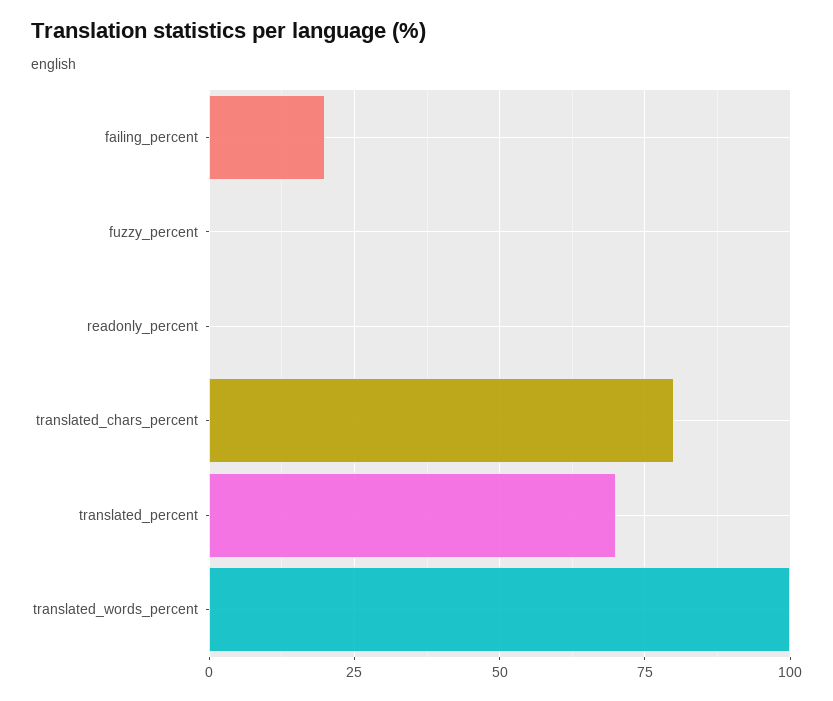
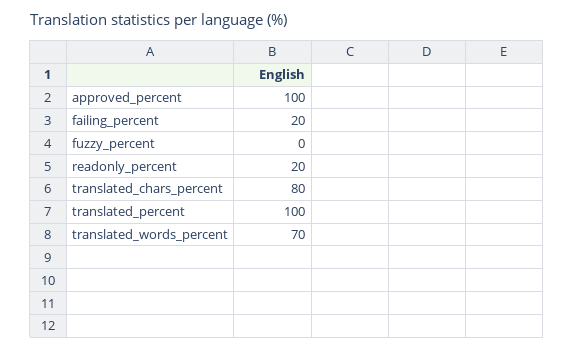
readonly_percent: 0 -> 20
translated_percent: 70 -> 100
translated_words_percent: 100 -> 70
approved_percent: none -> 100

